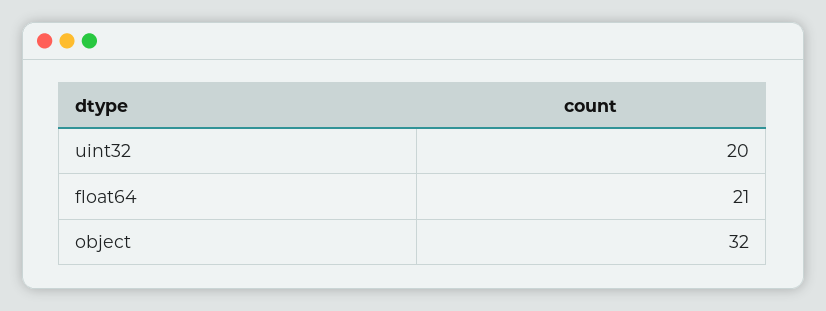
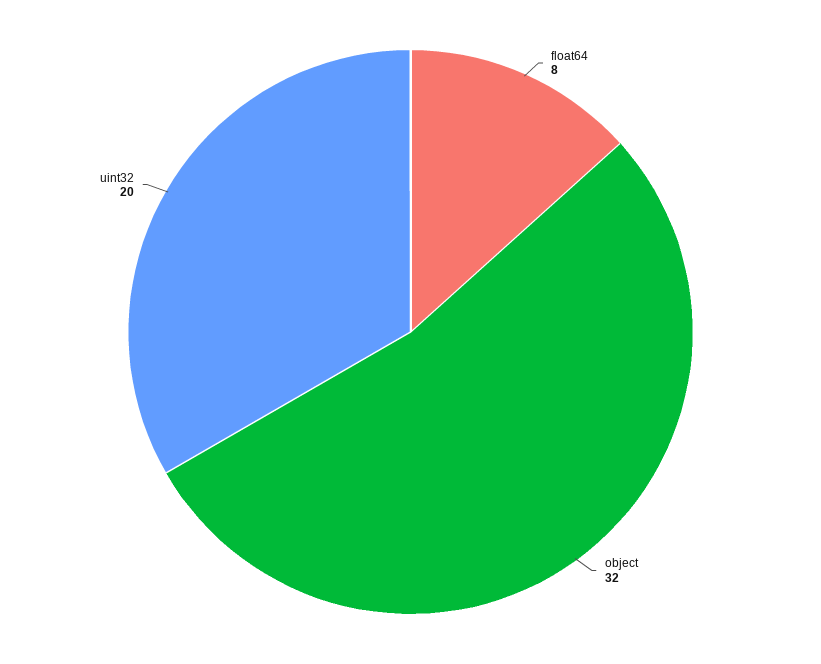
float64: 21 -> 8

